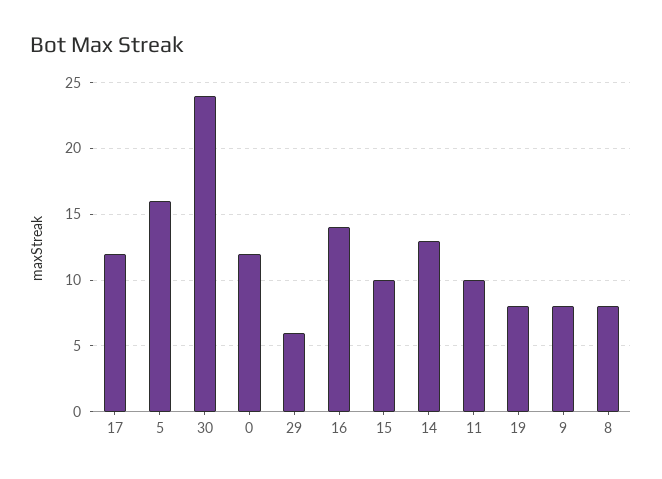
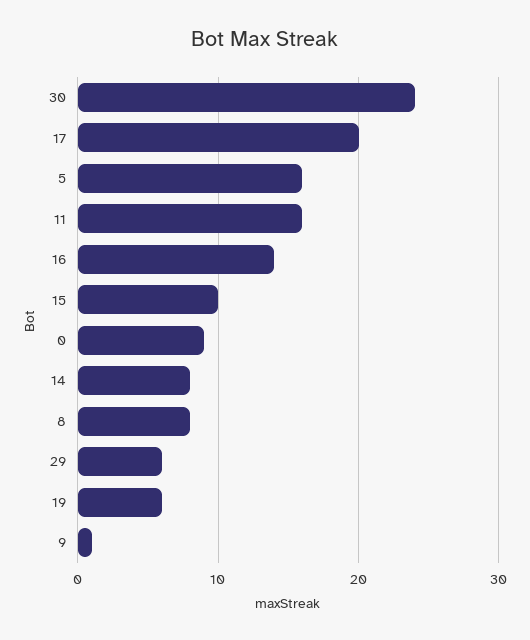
17: 12 -> 20
0: 12 -> 9
14: 13 -> 8
11: 10 -> 16
19: 8 -> 6
9: 8 -> 1

